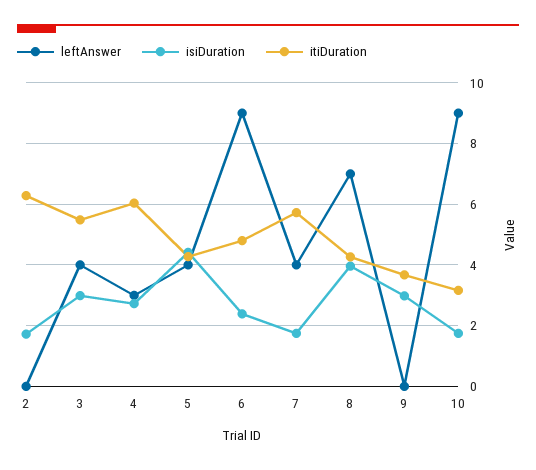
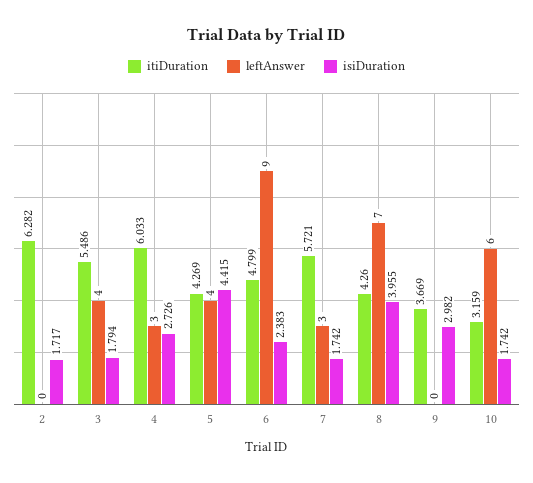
isiDuration, 3: 3 -> 1.794
leftAnswer, 7: 4 -> 3
leftAnswer, 10: 9 -> 6

